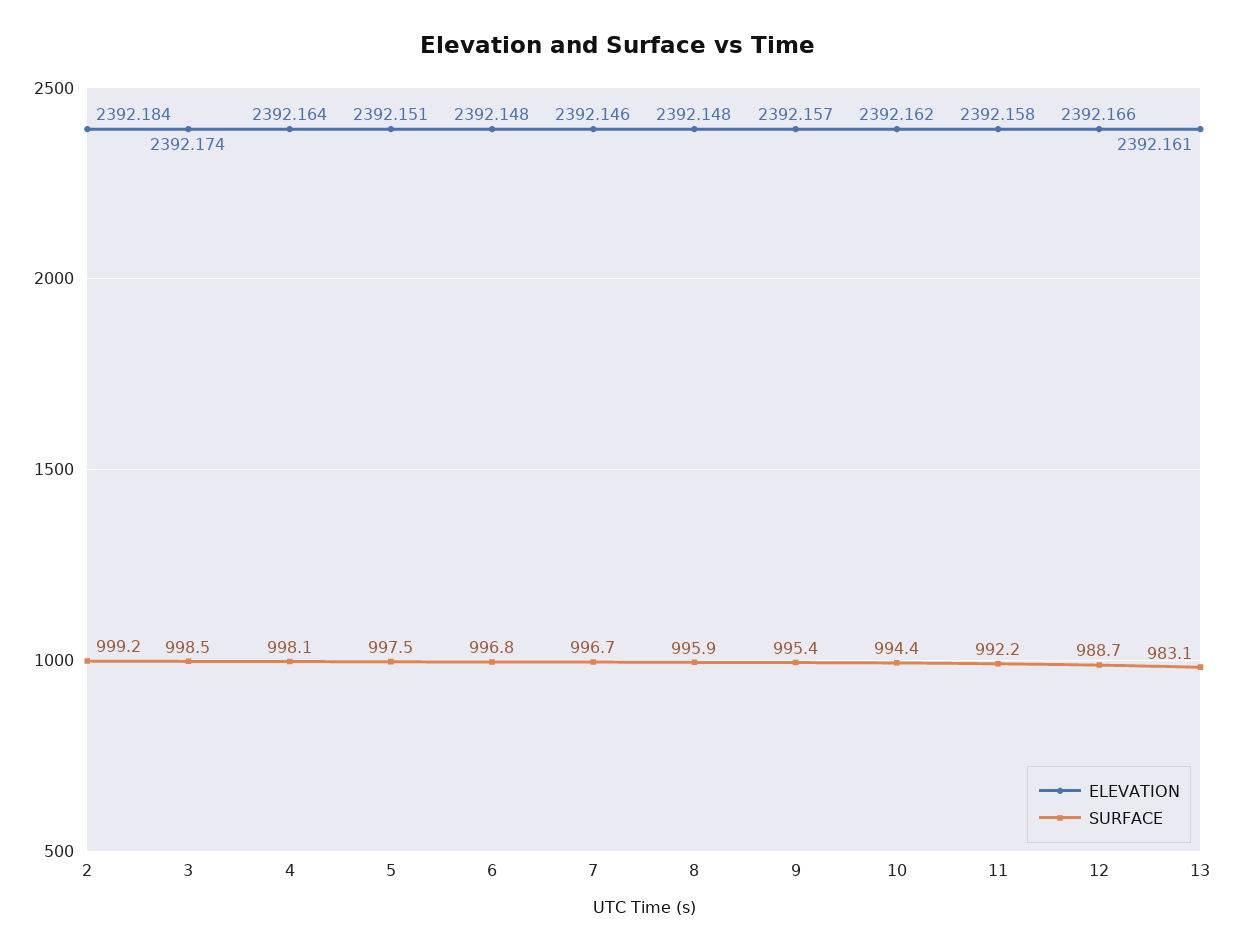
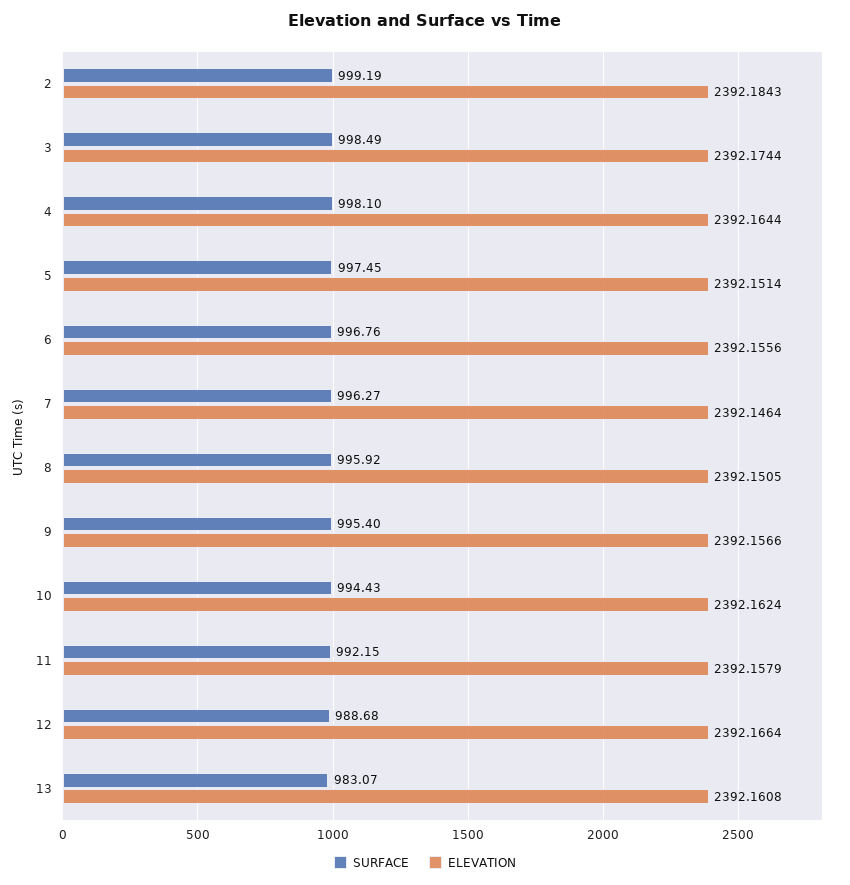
ELEVATION, 6: 2392.148 -> 2392.1556
SURFACE, 7: 996.7 -> 996.27
ELEVATION, 8: 2392.148 -> 2392.1505

